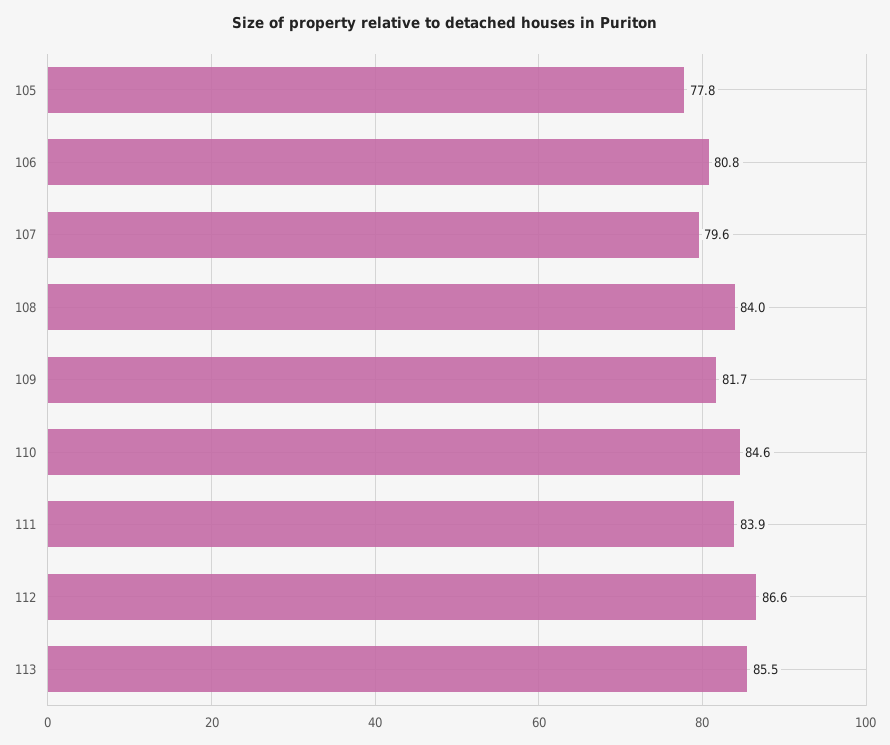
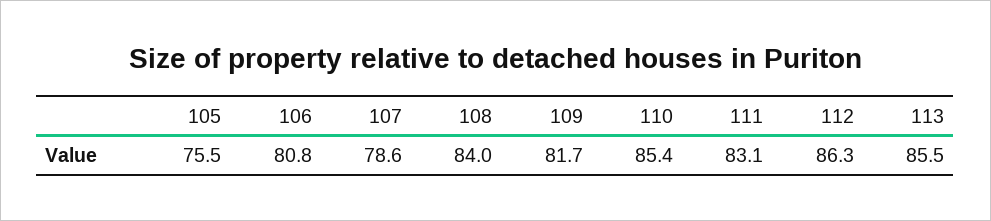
105: 77.8 -> 75.5
107: 79.6 -> 78.6
110: 84.6 -> 85.4
111: 83.9 -> 83.1
112: 86.6 -> 86.3

